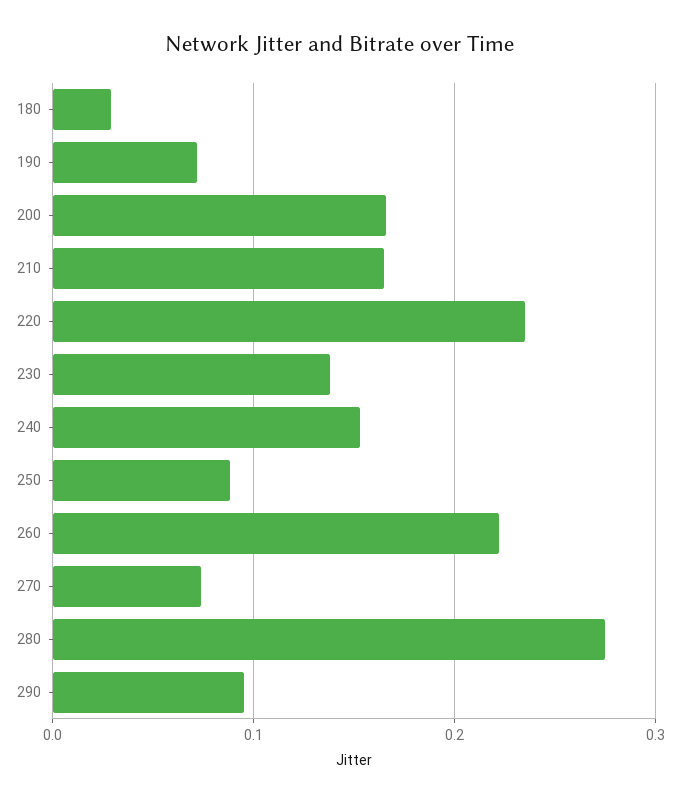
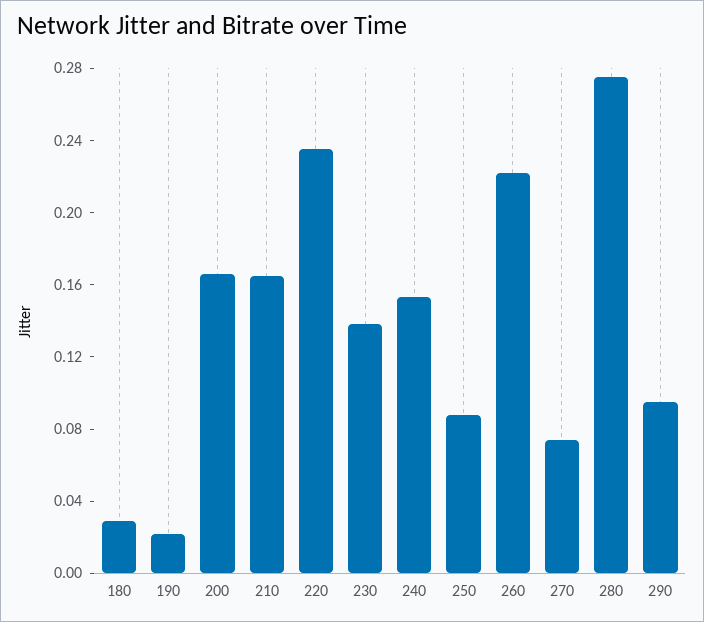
190: 0.07 -> 0.02

